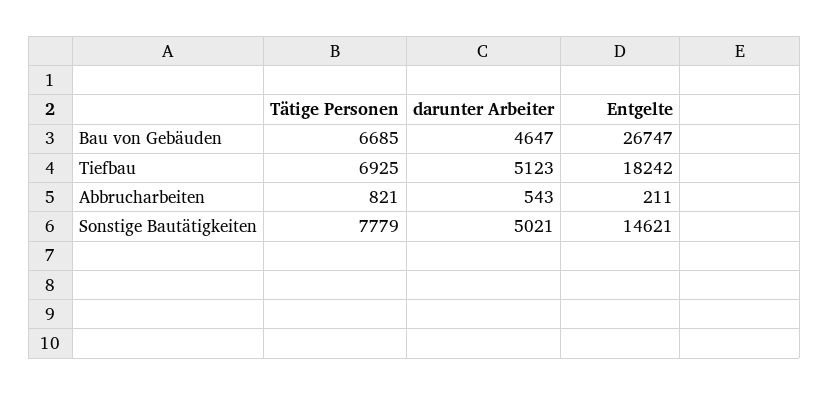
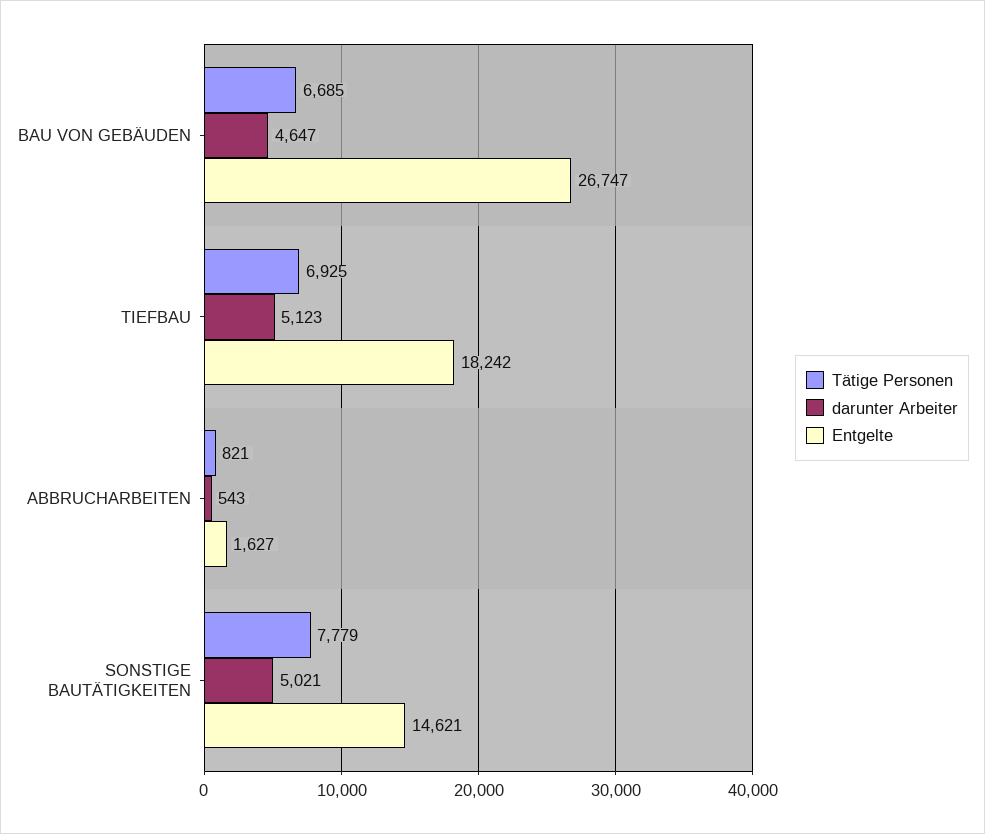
Entgelte, Abbrucharbeiten: 211 -> 1627

